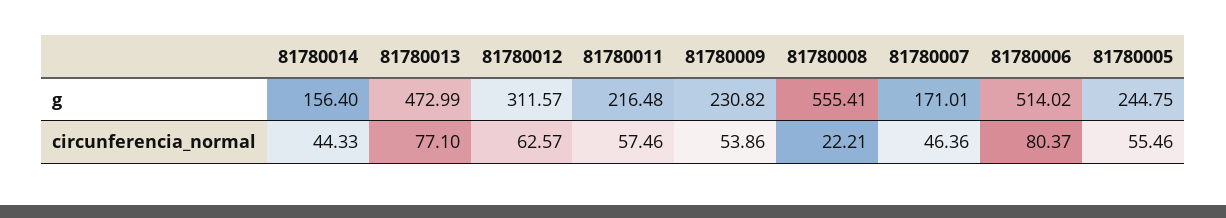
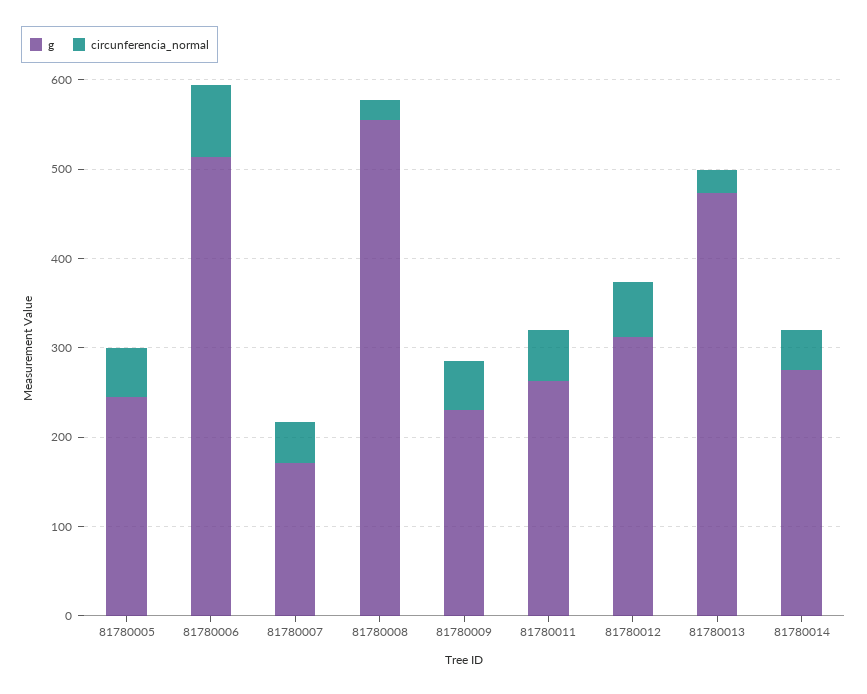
g, 81780014: 156.4 -> 280
g, 81780011: 216.48 -> 260
circunferencia_normal, 81780013: 77.1 -> 20

